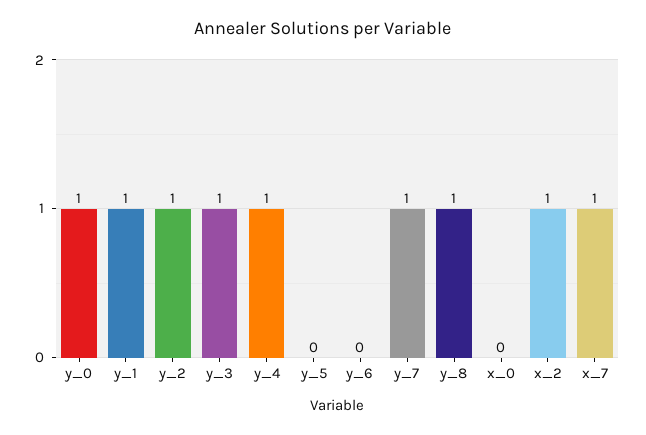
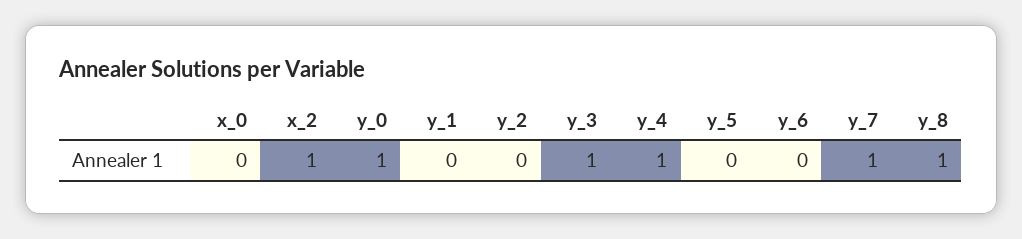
y_1: 1 -> 0
y_2: 1 -> 0
x_7: 1 -> none

